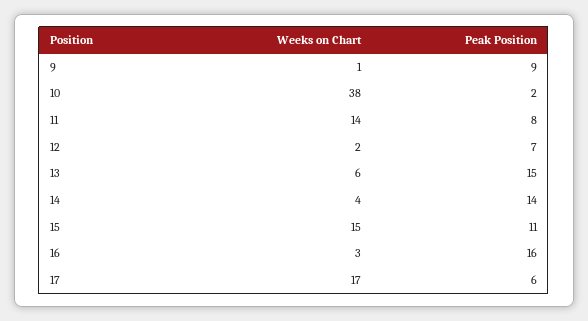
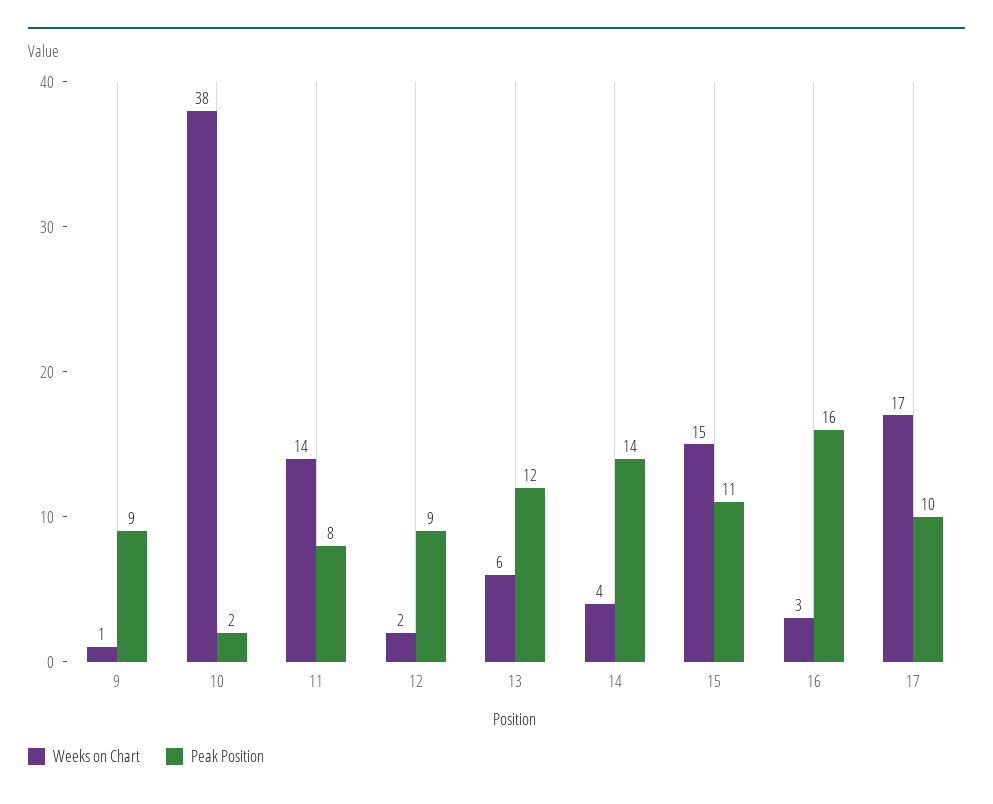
Peak Position, 12: 7 -> 9
Peak Position, 13: 15 -> 12
Peak Position, 17: 6 -> 10

